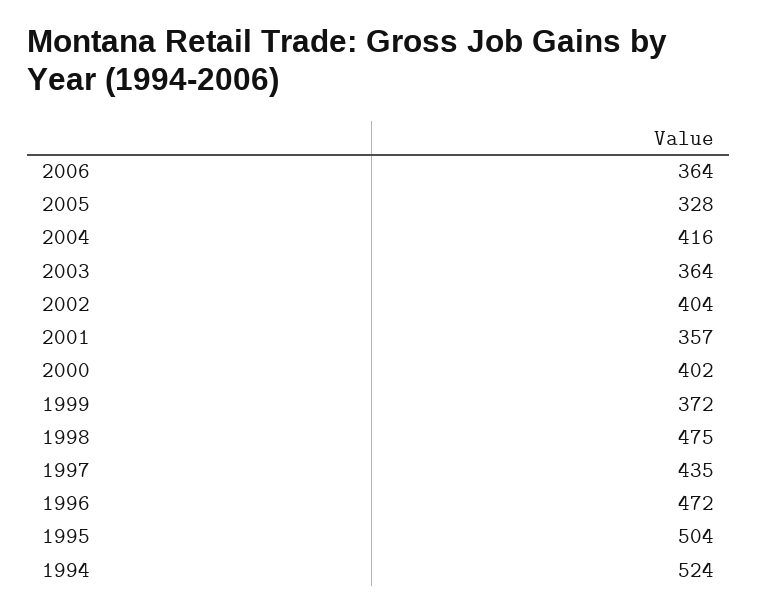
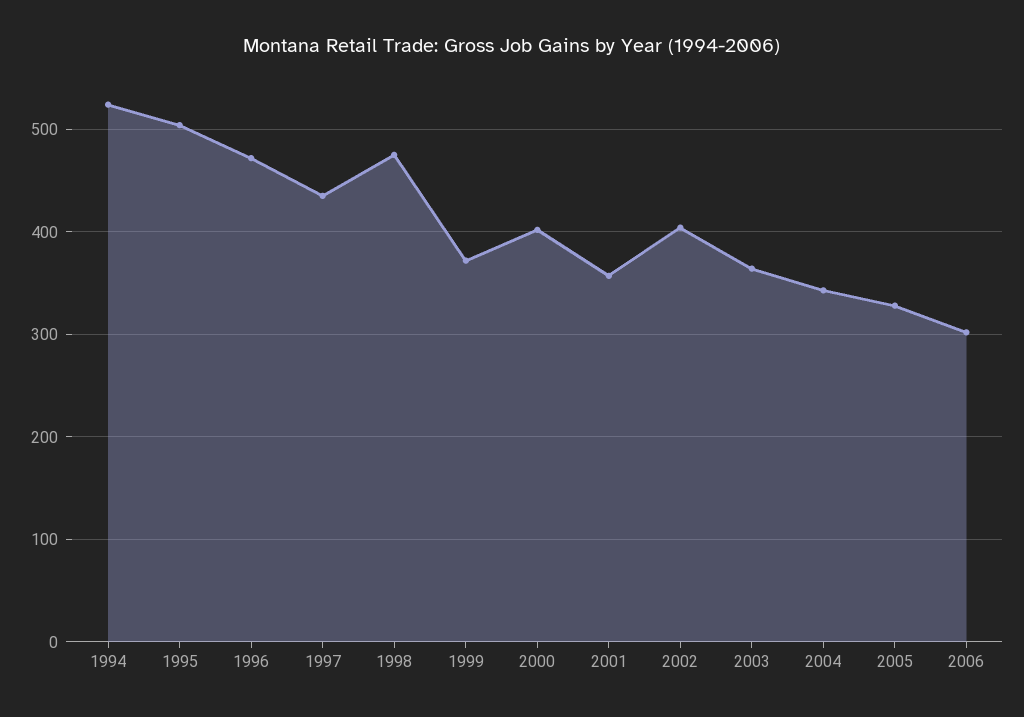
2006: 364 -> 300
2004: 416 -> 340

